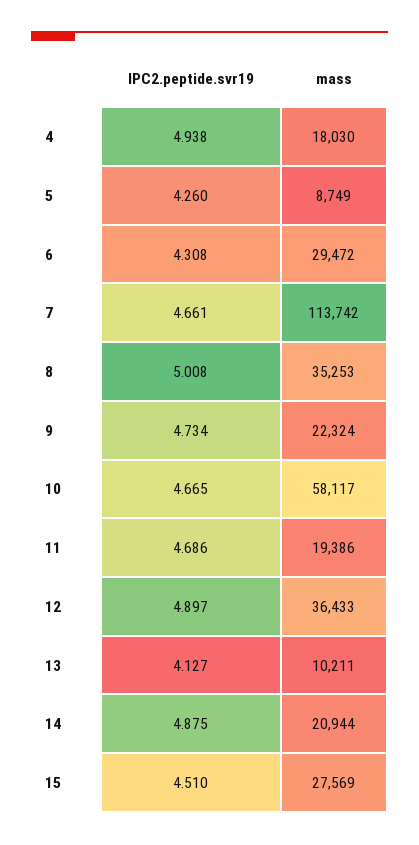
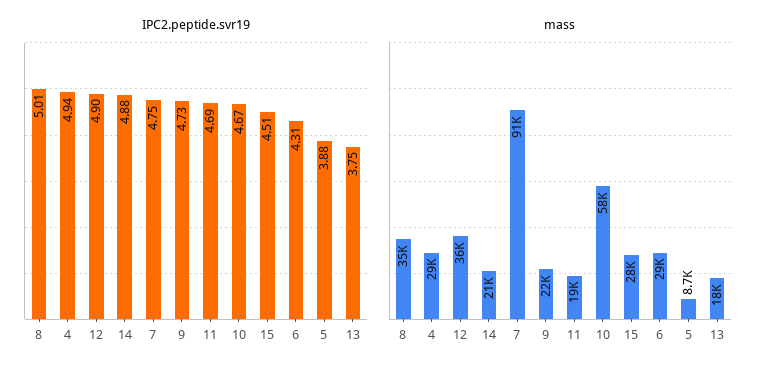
mass, 4: 18030 -> 29000
IPC2.peptide.svr19, 5: 4.26 -> 3.88
IPC2.peptide.svr19, 7: 4.661 -> 4.75
mass, 7: 113742 -> 91000
IPC2.peptide.svr19, 13: 4.127 -> 3.75
mass, 13: 10211 -> 18000

